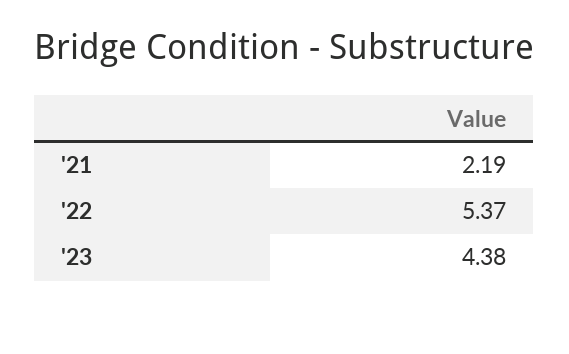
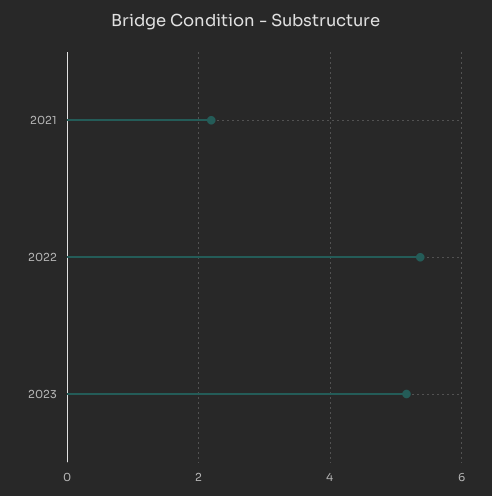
'23: 4.38 -> 5.2

